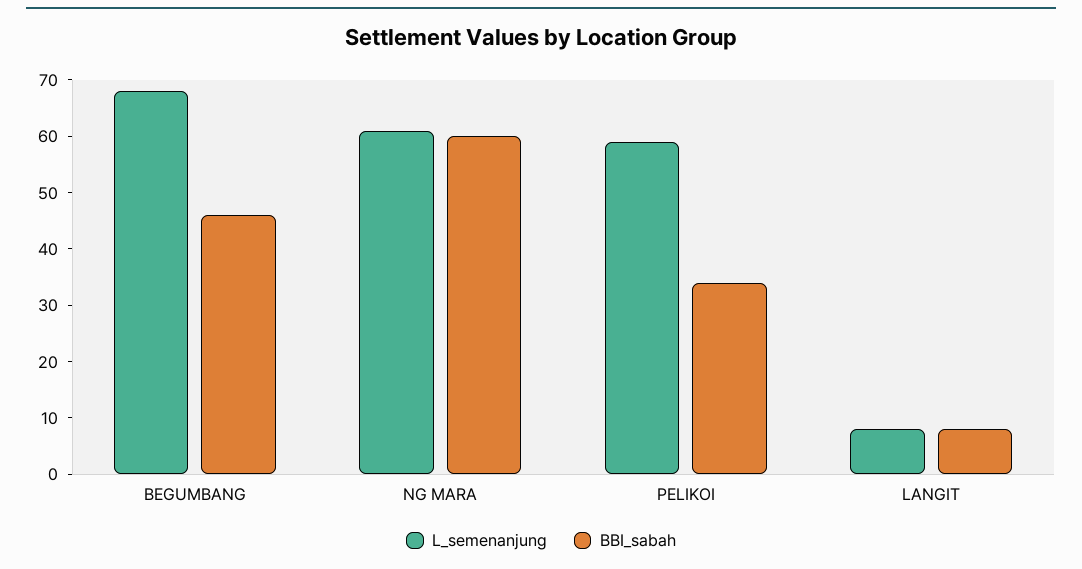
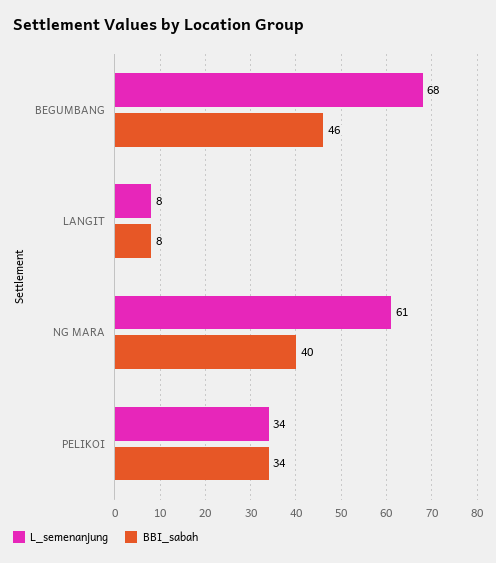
BBI_sabah, NG MARA: 60 -> 40
L_semenanjung, PELIKOI: 60 -> 34

